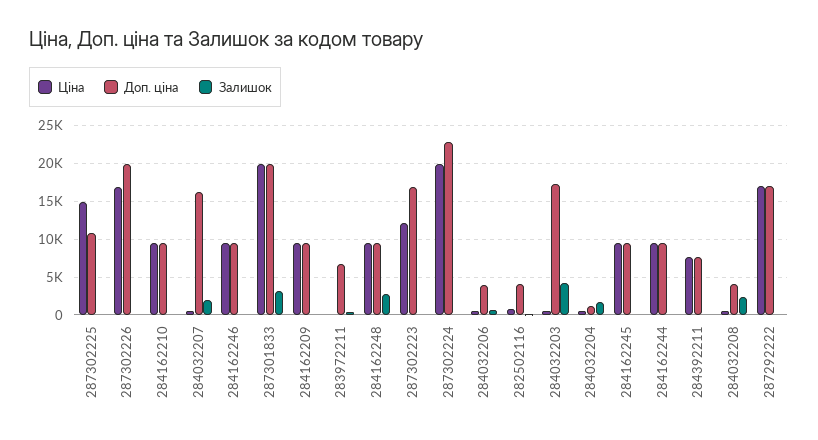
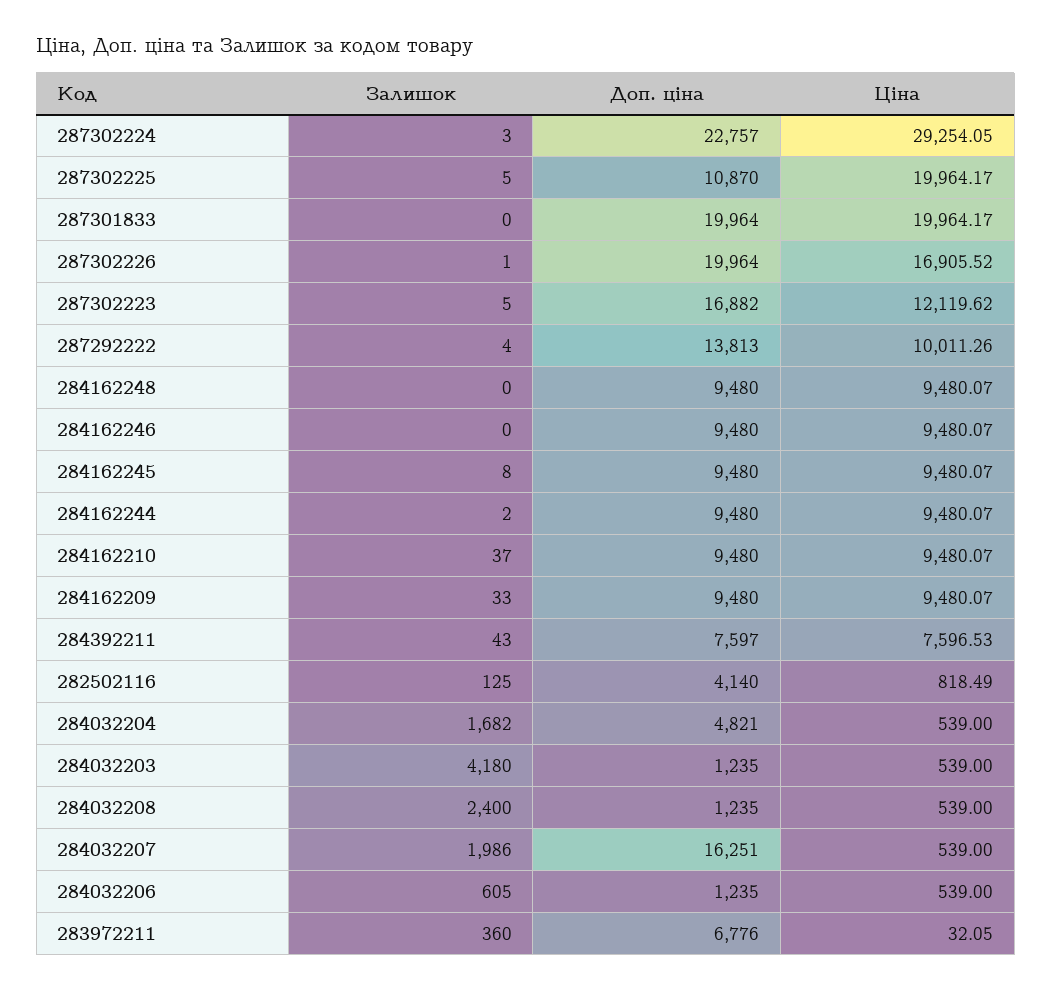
Ціна, 287302225: 15000 -> 19964.17
Залишок, 287301833: 3000 -> 0
Залишок, 284162248: 3000 -> 0
Ціна, 287302224: 20000 -> 29254.05
Доп. ціна, 284032206: 4000 -> 1235
Доп. ціна, 284032203: 17000 -> 1235
Доп. ціна, 284032204: 1000 -> 4821
Доп. ціна, 284032208: 4000 -> 1235
Ціна, 287292222: 17000 -> 10011.26
Доп. ціна, 287292222: 17000 -> 13813

